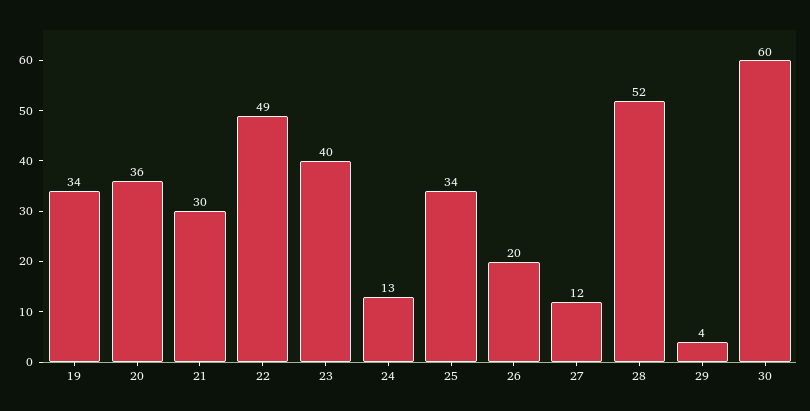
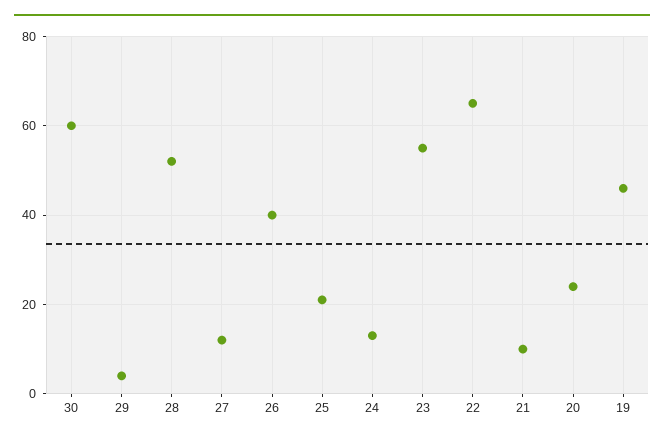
19: 34 -> 45
20: 36 -> 25
21: 30 -> 10
22: 49 -> 65
23: 40 -> 55
25: 34 -> 20
26: 20 -> 40

